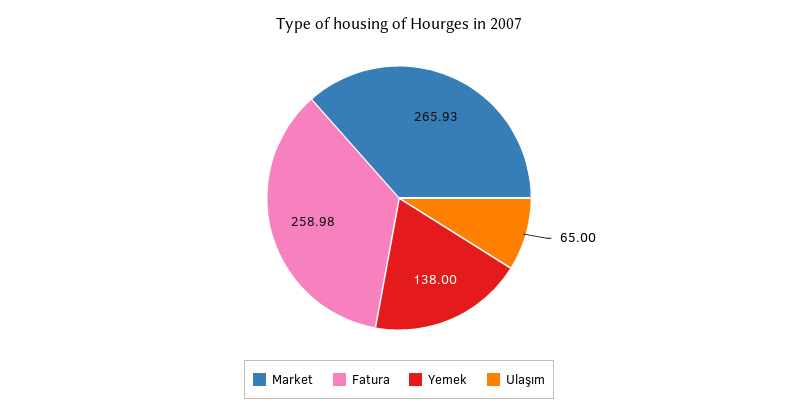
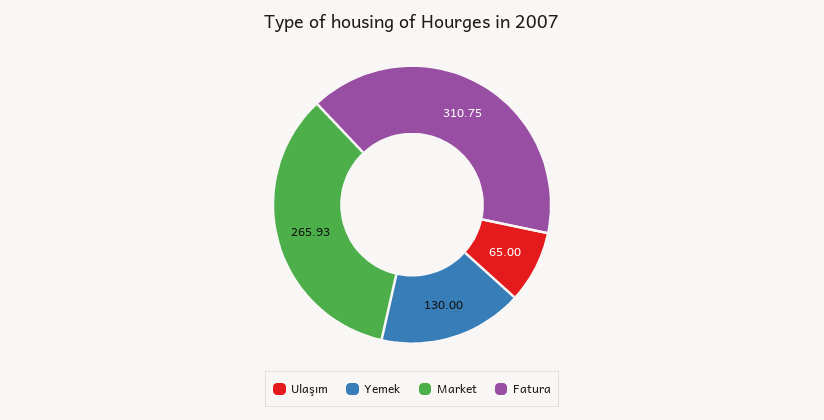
Fatura: 258.98 -> 310.75
Yemek: 138 -> 130

